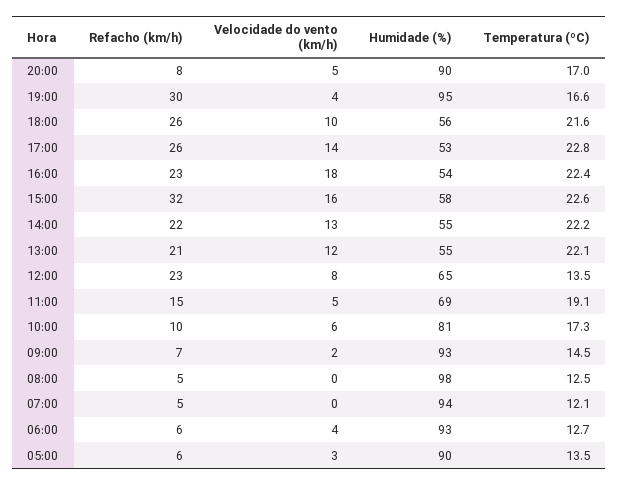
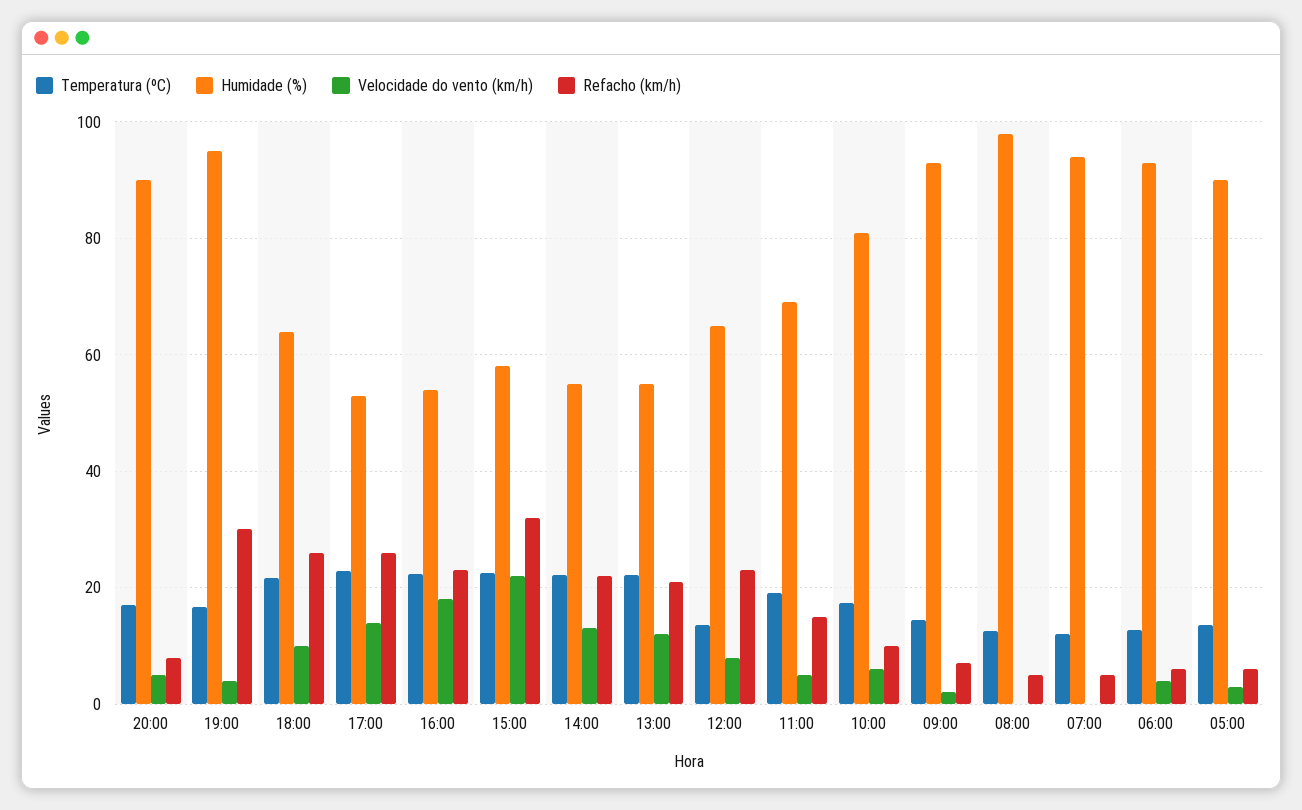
Humidade (%), 18:00: 56 -> 64
Velocidade do vento (km/h), 15:00: 16 -> 22

